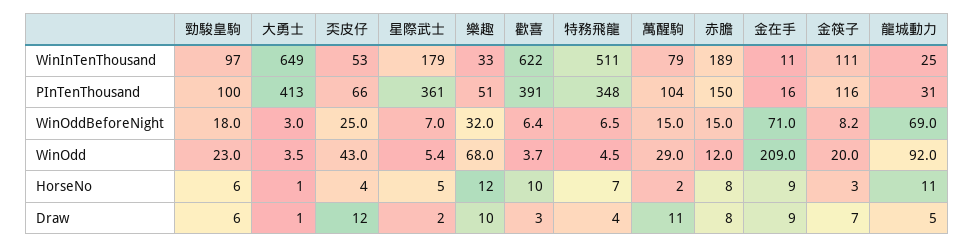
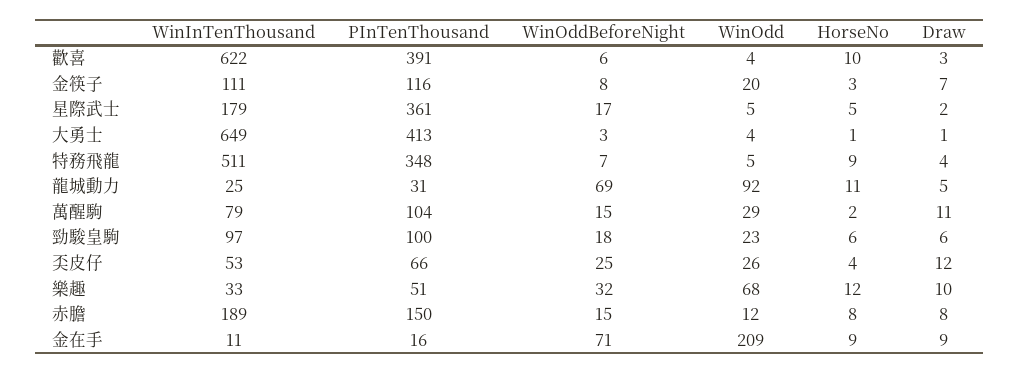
星際武士, WinOddBeforeNight: 7 -> 17
奀皮仔, WinOdd: 43 -> 26
特務飛龍, HorseNo: 7 -> 9

